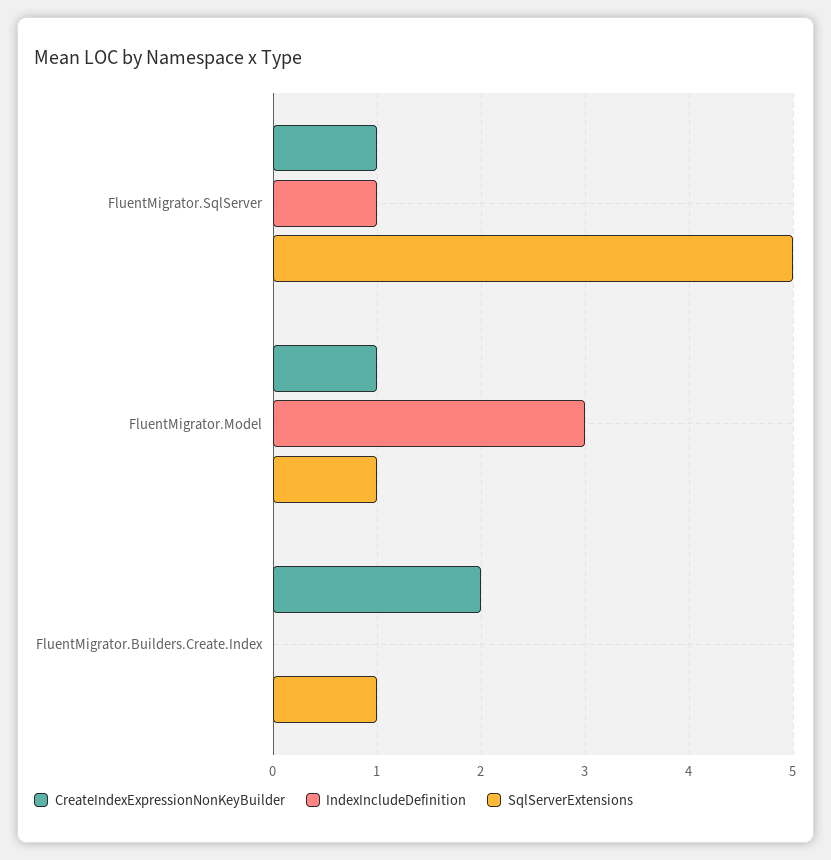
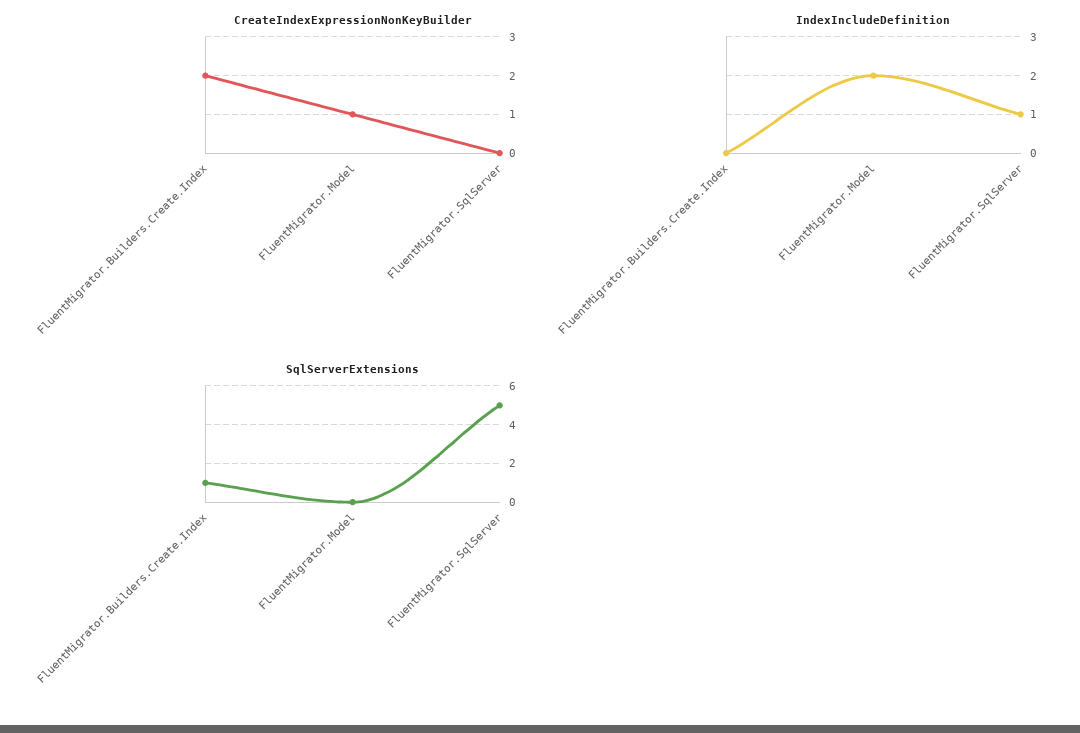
CreateIndexExpressionNonKeyBuilder, FluentMigrator.SqlServer: 1 -> 0
IndexIncludeDefinition, FluentMigrator.Model: 3 -> 2
SqlServerExtensions, FluentMigrator.Model: 1 -> 0

